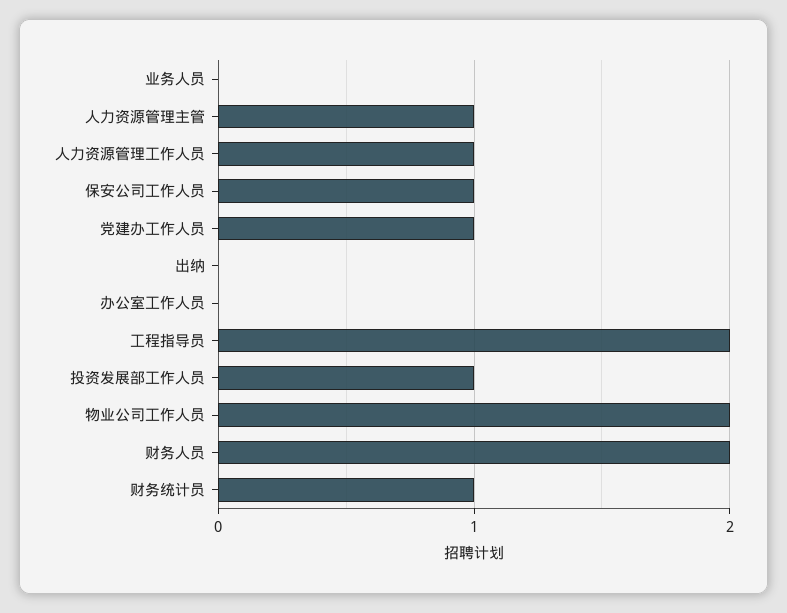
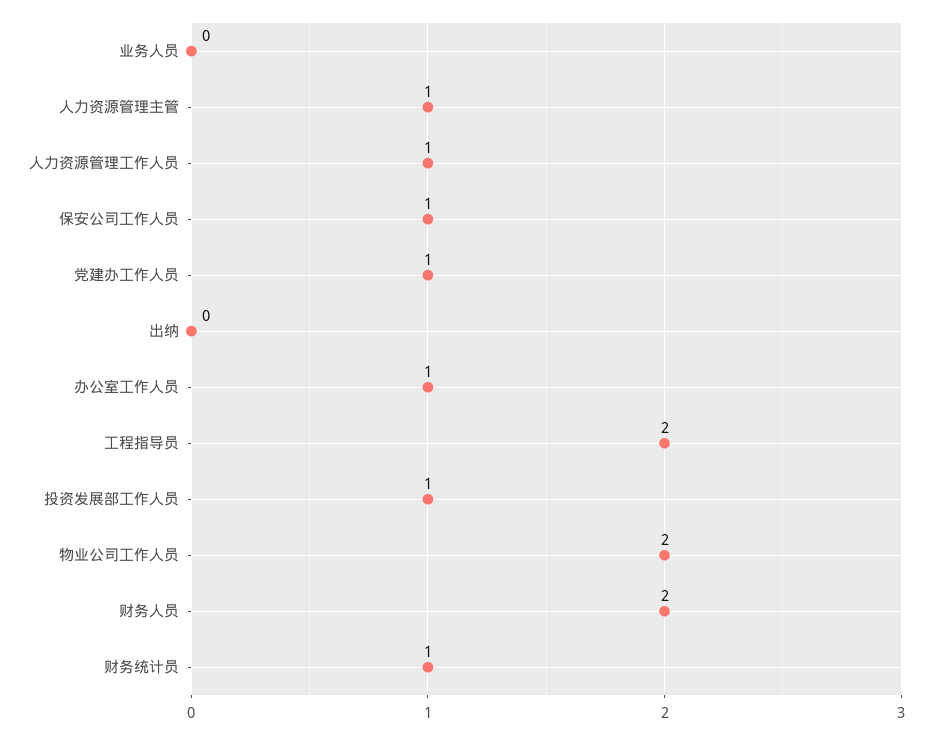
办公室工作人员: 0 -> 1

